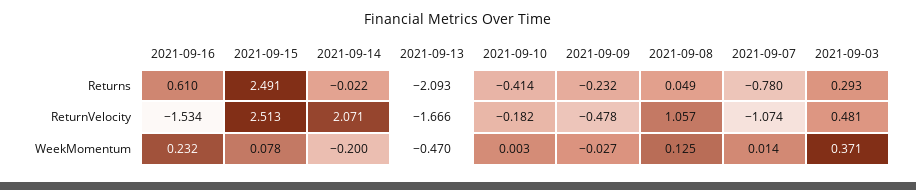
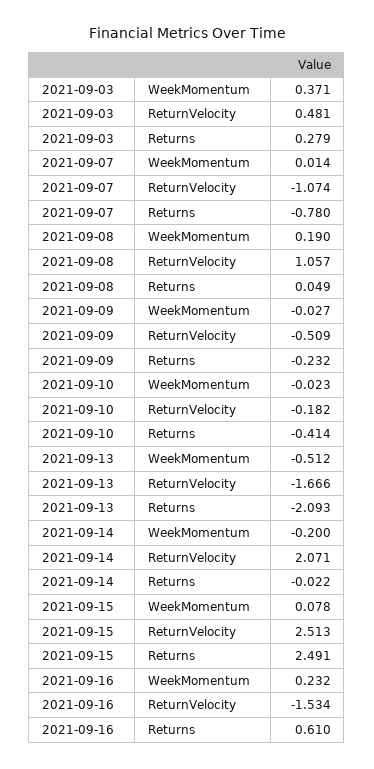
2021-09-03, Returns: 0.293 -> 0.279
2021-09-09, ReturnVelocity: -0.478 -> -0.509
2021-09-13, WeekMomentum: -0.47 -> -0.512
2021-09-10, WeekMomentum: 0.003 -> -0.023
2021-09-08, WeekMomentum: 0.125 -> 0.19

